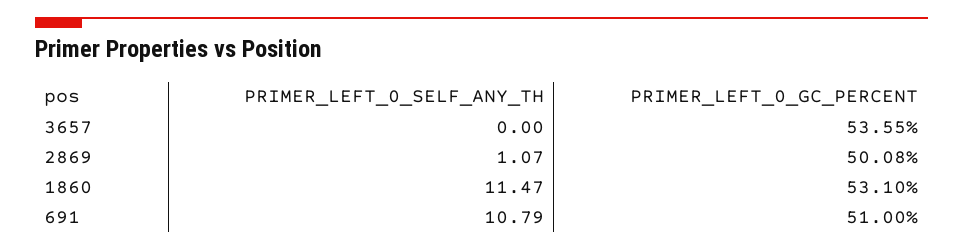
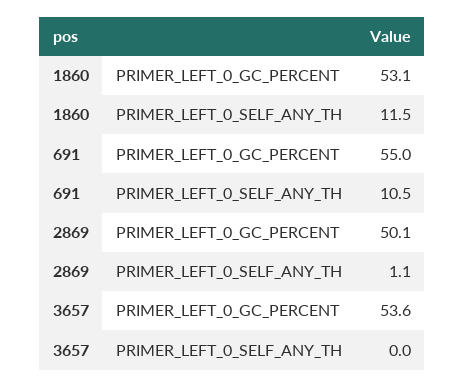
PRIMER_LEFT_0_SELF_ANY_TH, 691: 10.79 -> 10.5
PRIMER_LEFT_0_GC_PERCENT, 691: 51 -> 55

